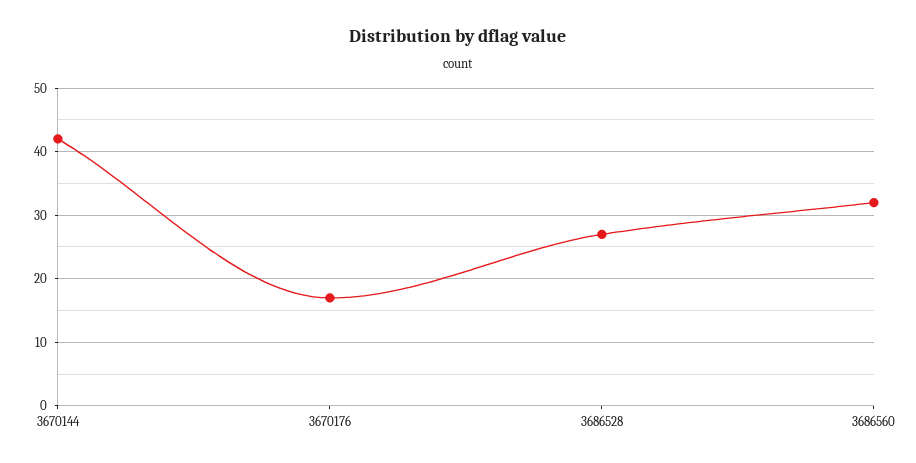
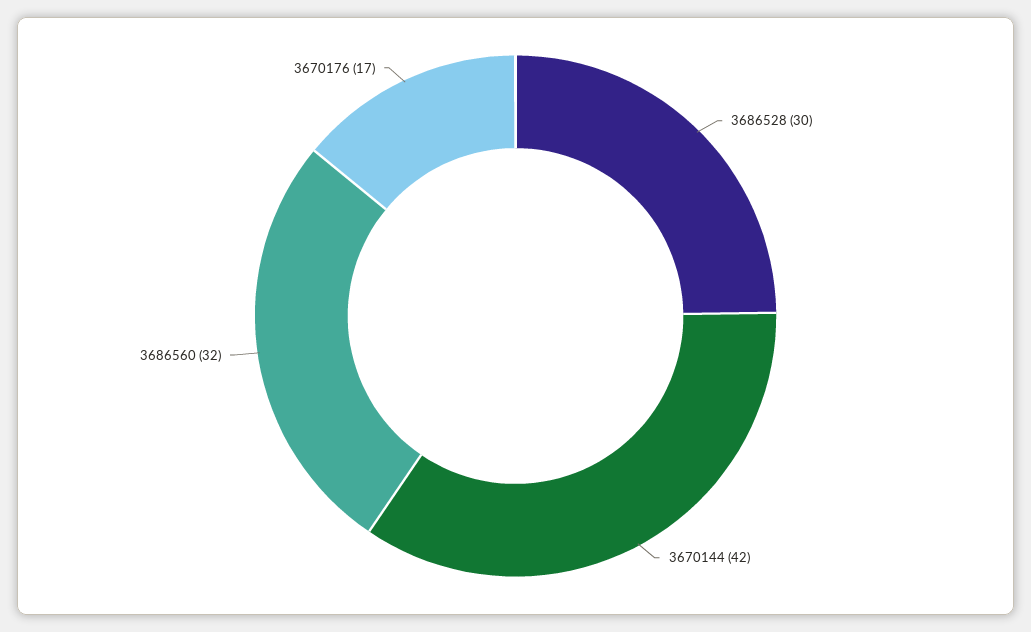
3686528: 27 -> 30

